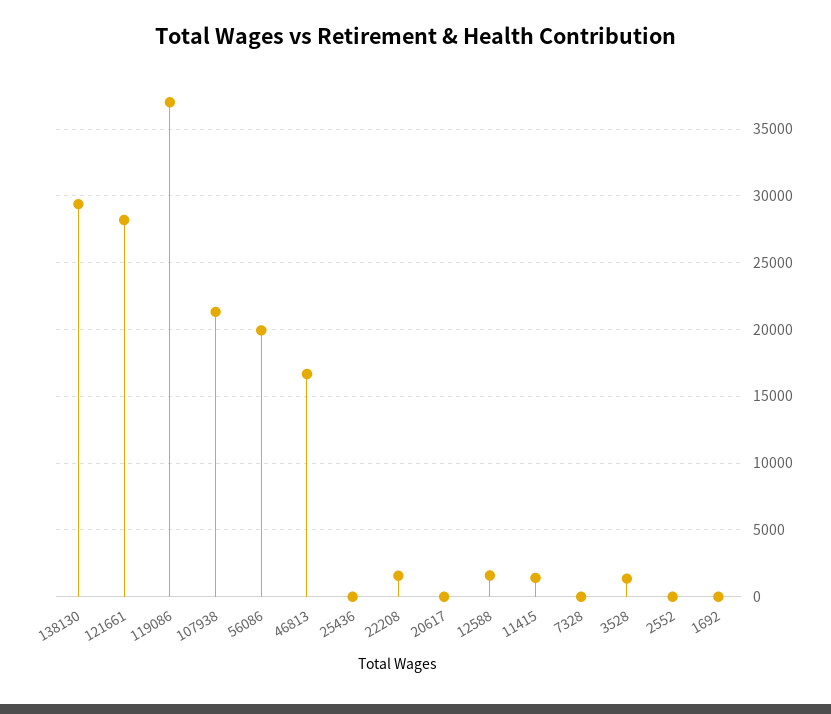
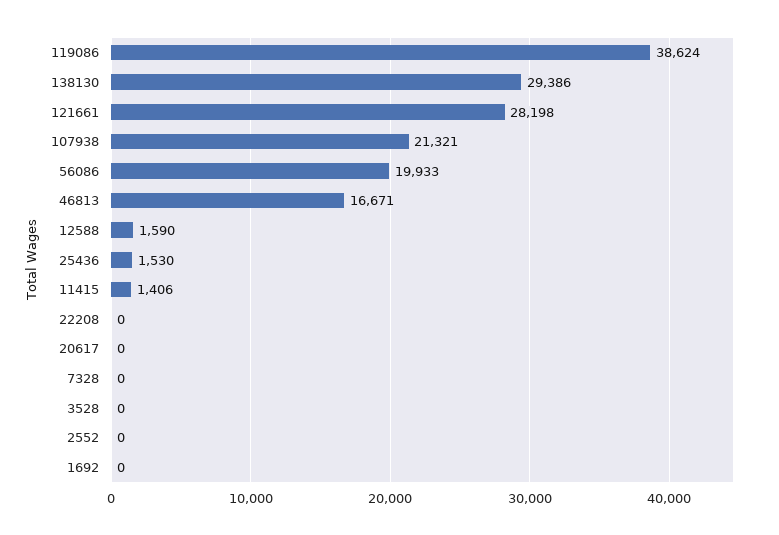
119086: 37000 -> 38624
25436: 0 -> 1530
22208: 1500 -> 0
3528: 1500 -> 0

